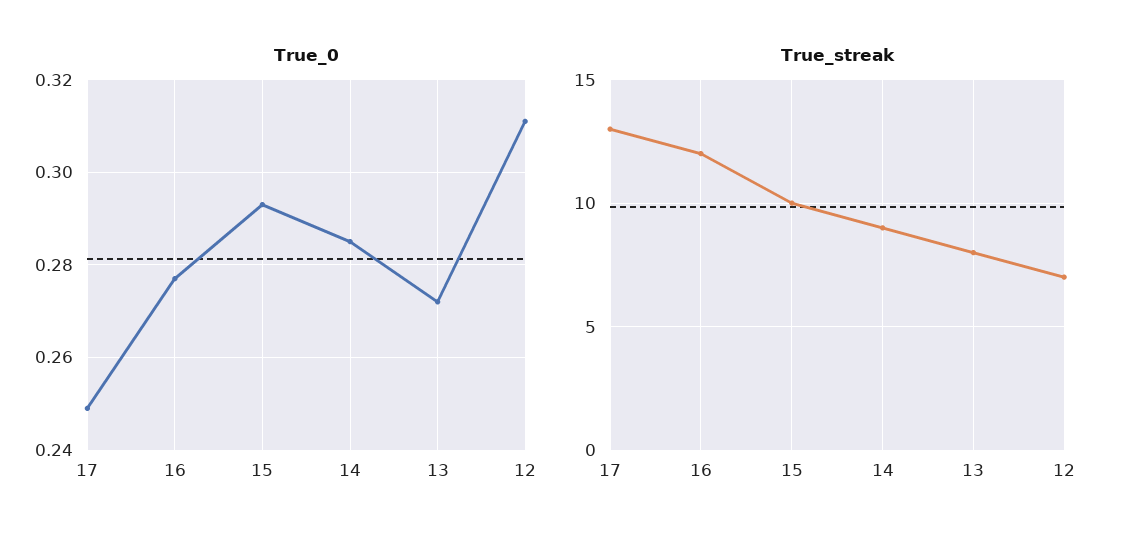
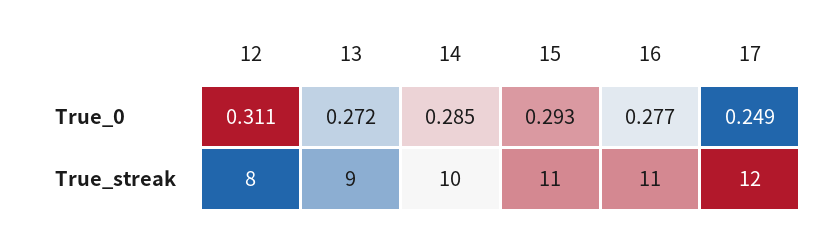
True_streak, 17: 13 -> 12
True_streak, 16: 12 -> 11
True_streak, 15: 10 -> 11
True_streak, 14: 9 -> 10
True_streak, 13: 8 -> 9
True_streak, 12: 7 -> 8

